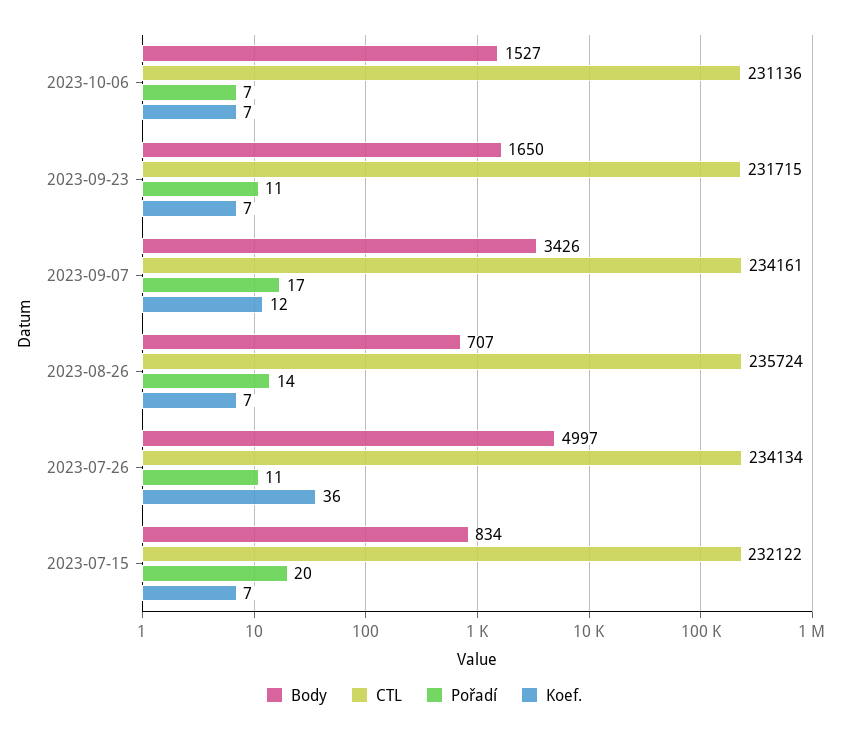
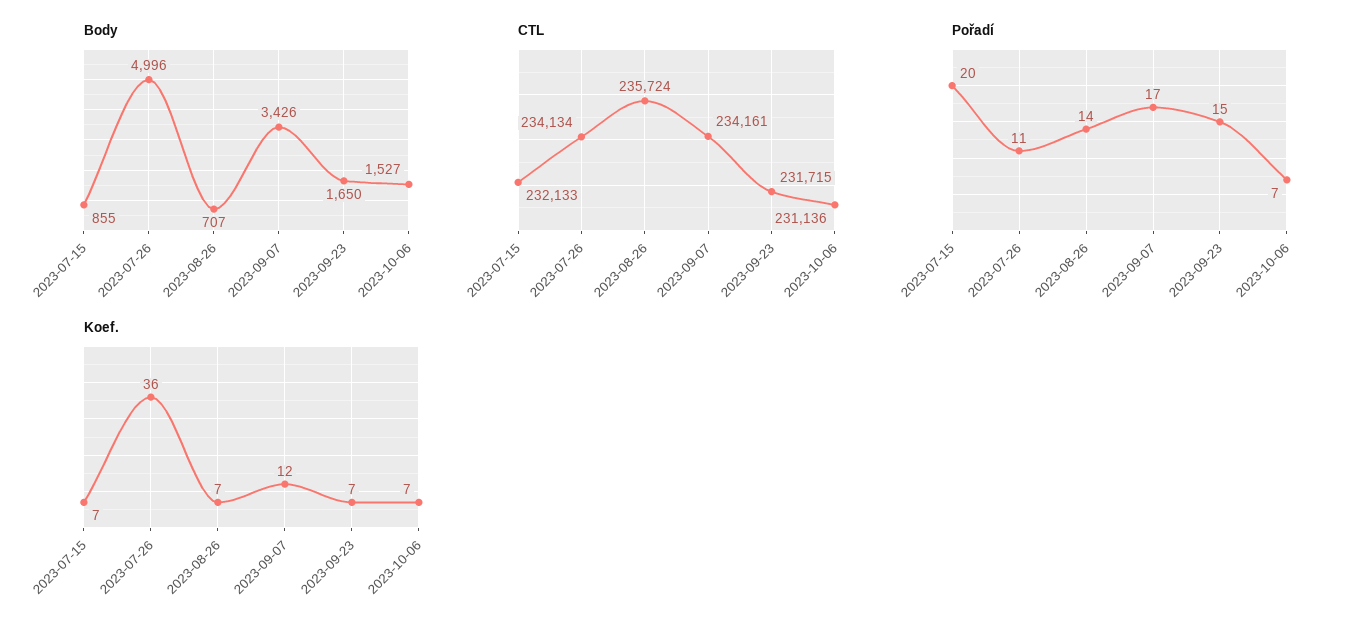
Pořadí, 2023-09-23: 11 -> 15
Body, 2023-07-26: 4997 -> 4996
Body, 2023-07-15: 834 -> 855
CTL, 2023-07-15: 232122 -> 232133

